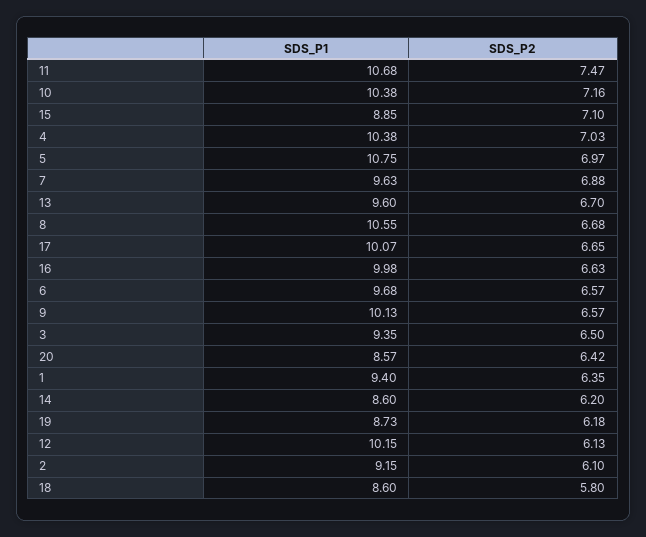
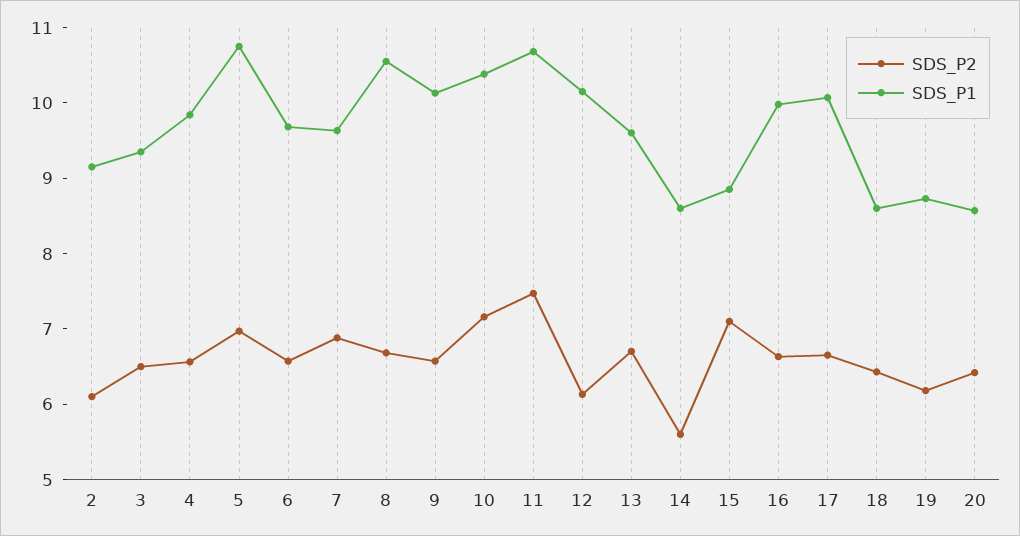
SDS_P1, 4: 10.38 -> 9.8
SDS_P2, 4: 7.03 -> 6.6
SDS_P1, 1: 9.4 -> none
SDS_P2, 1: 6.35 -> none
SDS_P2, 14: 6.2 -> 5.6
SDS_P2, 18: 5.8 -> 6.4

